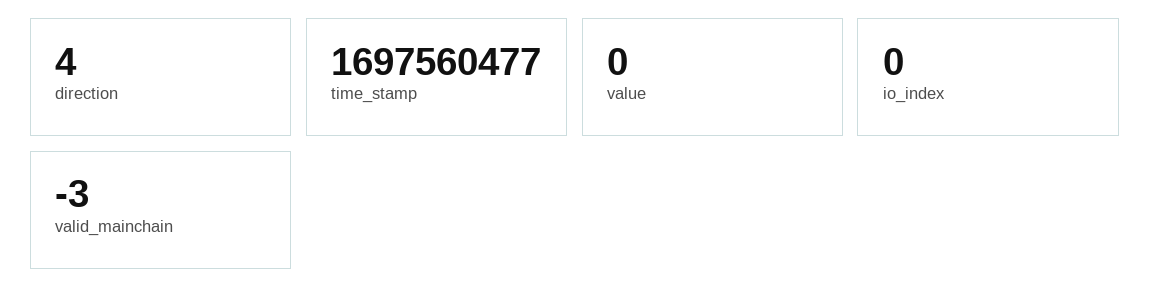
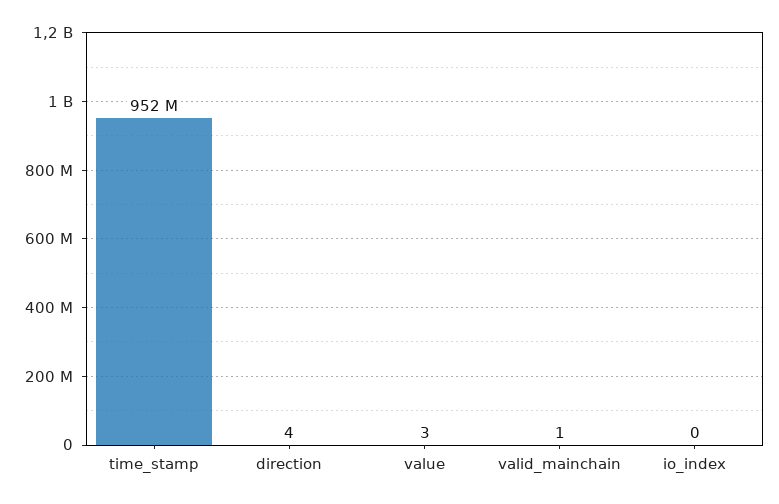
time_stamp: 1697560477 -> 952000000
value: 0 -> 3
valid_mainchain: -3 -> 1

